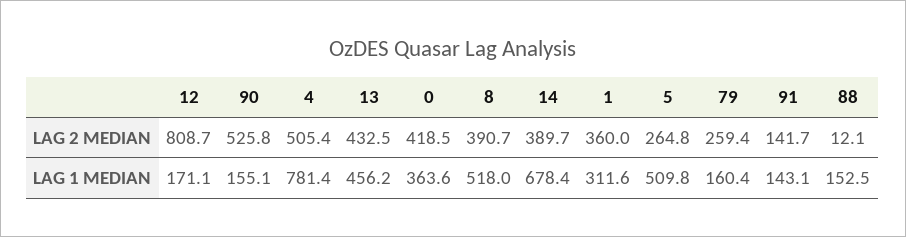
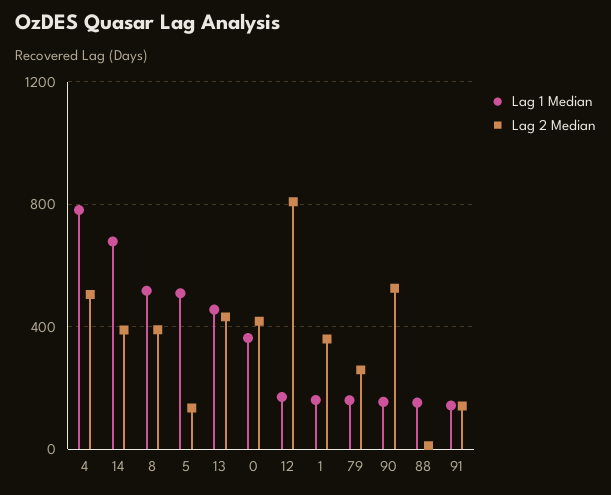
LAG 2 MEDIAN, 5: 264.8 -> 150
LAG 1 MEDIAN, 1: 311.6 -> 150

